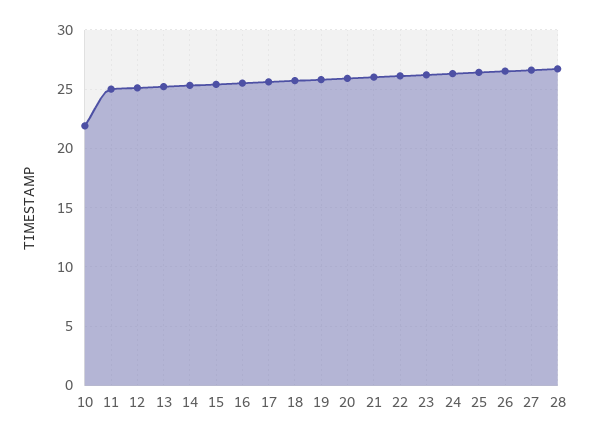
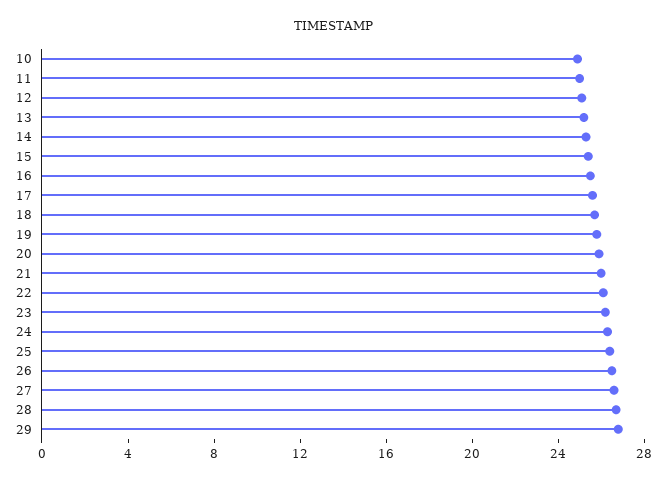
10: 22 -> 25
29: none -> 27

